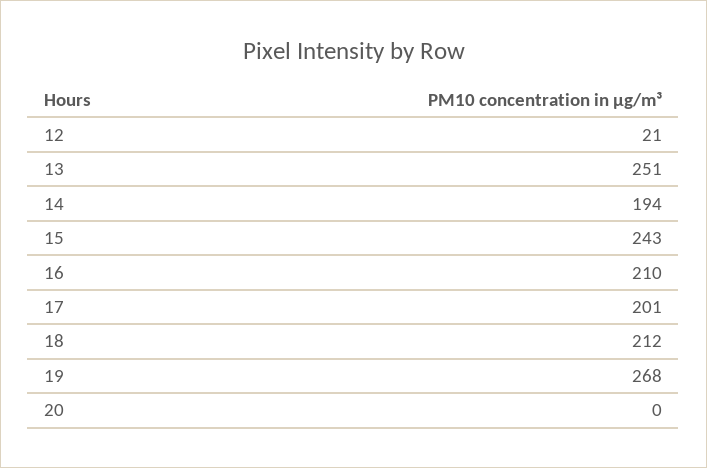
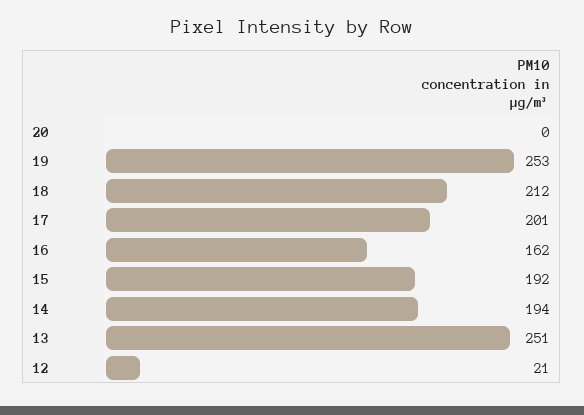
15: 243 -> 192
16: 210 -> 162
19: 268 -> 253

